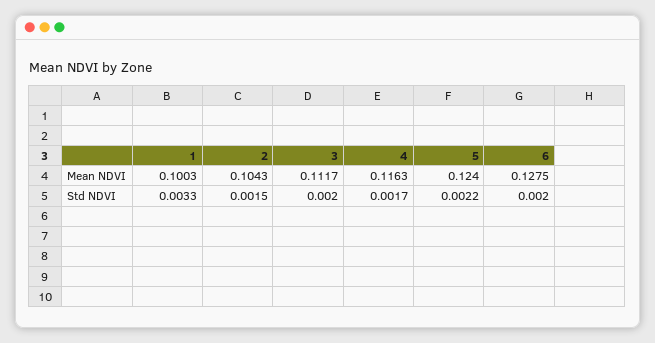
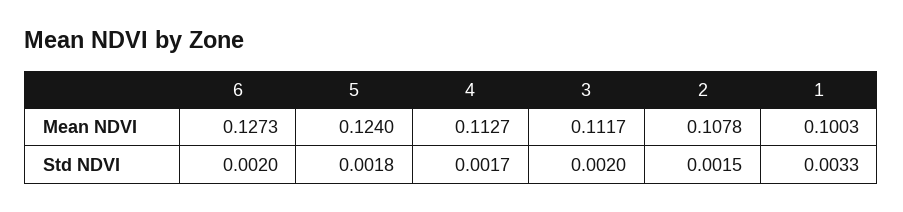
2, Mean NDVI: 0.1043 -> 0.1078
4, Mean NDVI: 0.1163 -> 0.1127
6, Mean NDVI: 0.1275 -> 0.1273
5, Std NDVI: 0.0022 -> 0.0018

